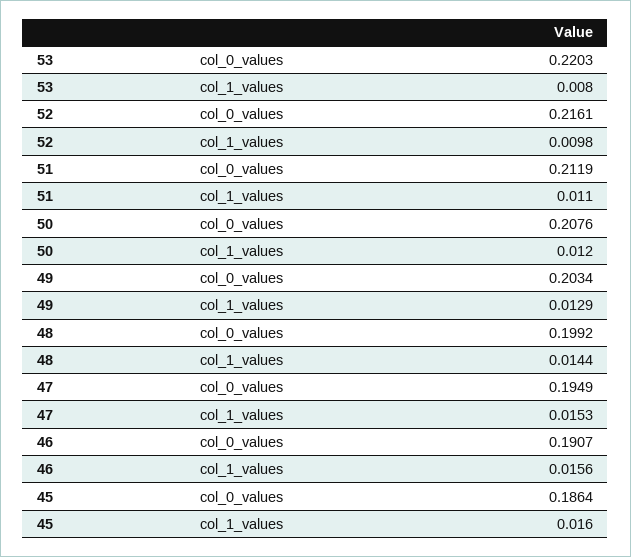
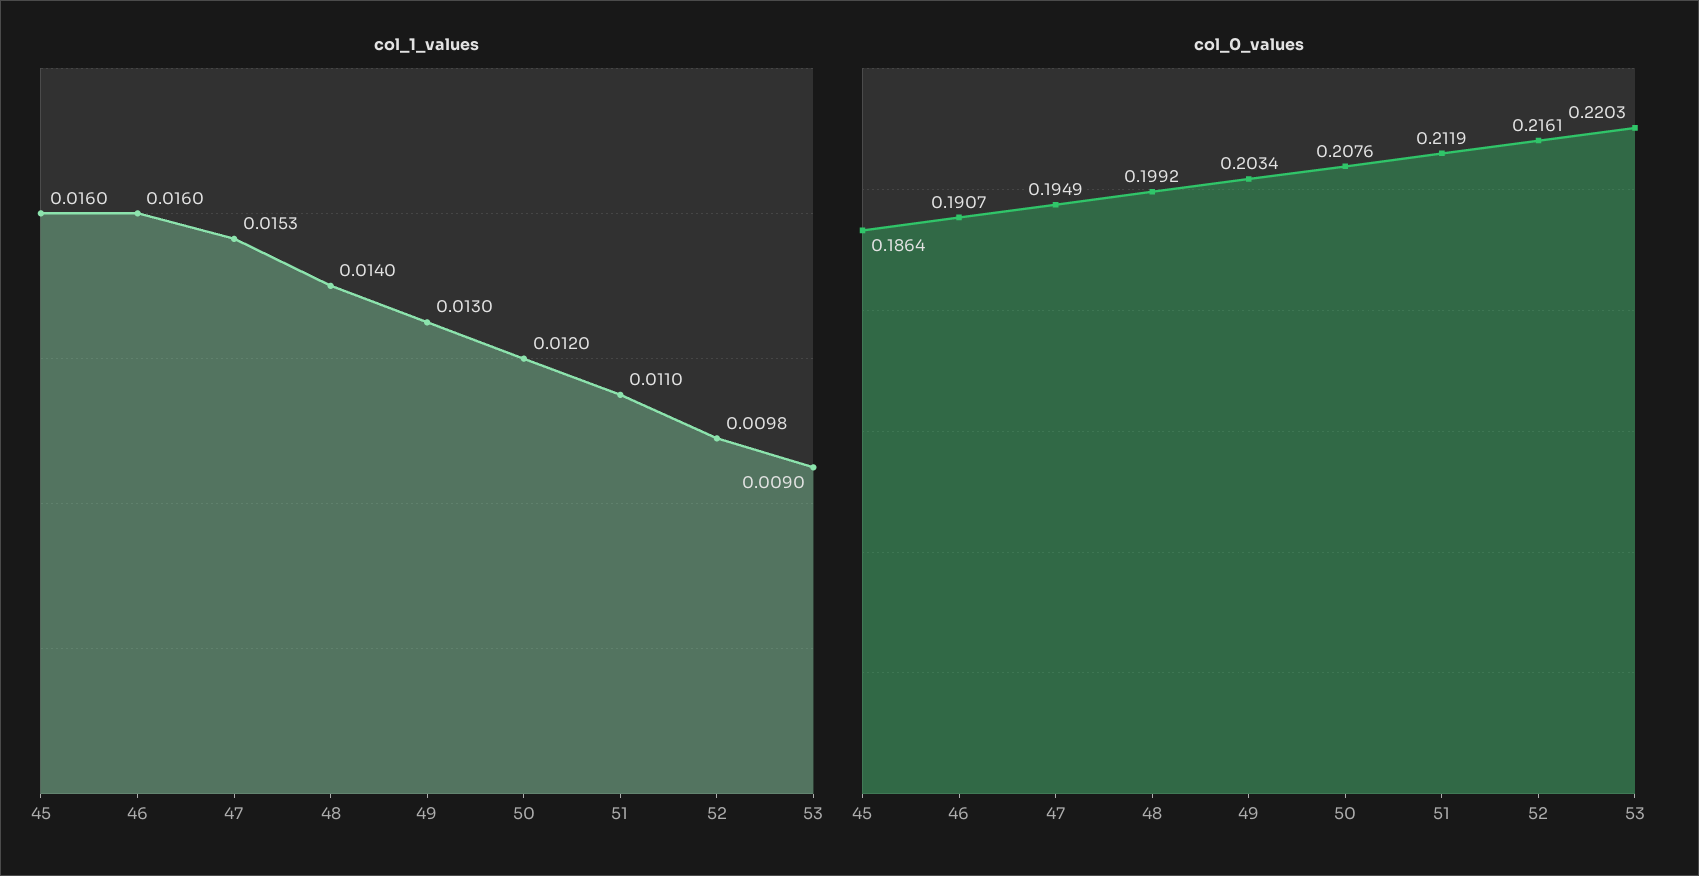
col_1_values, 53: 0.008 -> 0.009
col_1_values, 49: 0.0129 -> 0.013
col_1_values, 48: 0.0144 -> 0.014
col_1_values, 46: 0.0156 -> 0.016

